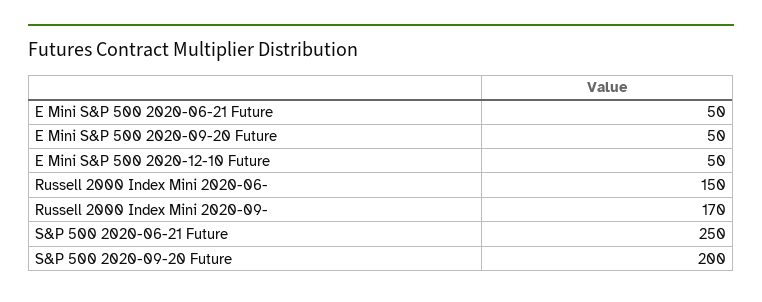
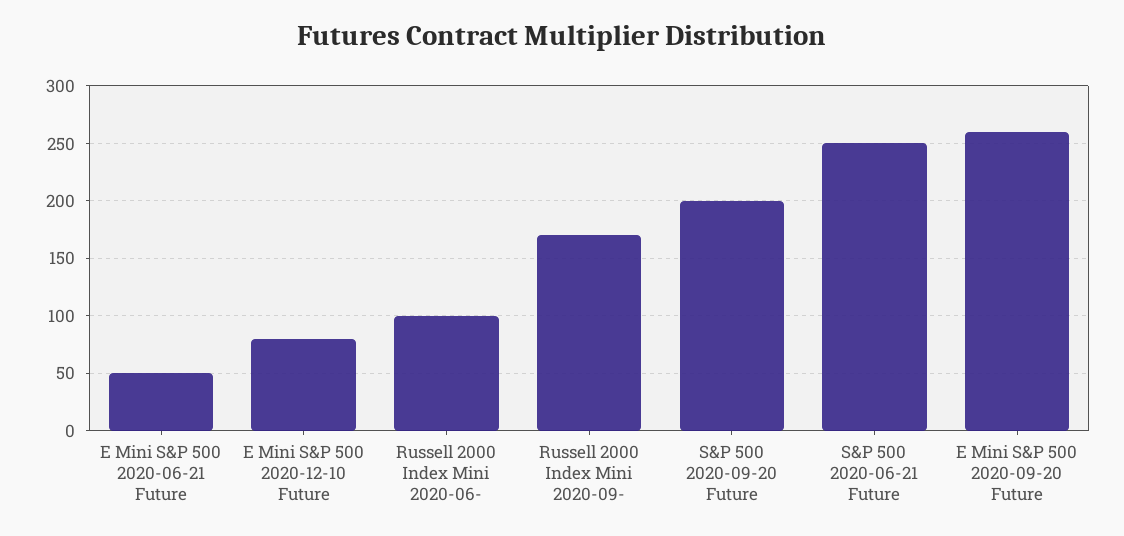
E Mini S&P 500 2020-09-20 Future: 50 -> 260
E Mini S&P 500 2020-12-10 Future: 50 -> 80
Russell 2000 Index Mini 2020-06-: 150 -> 100

